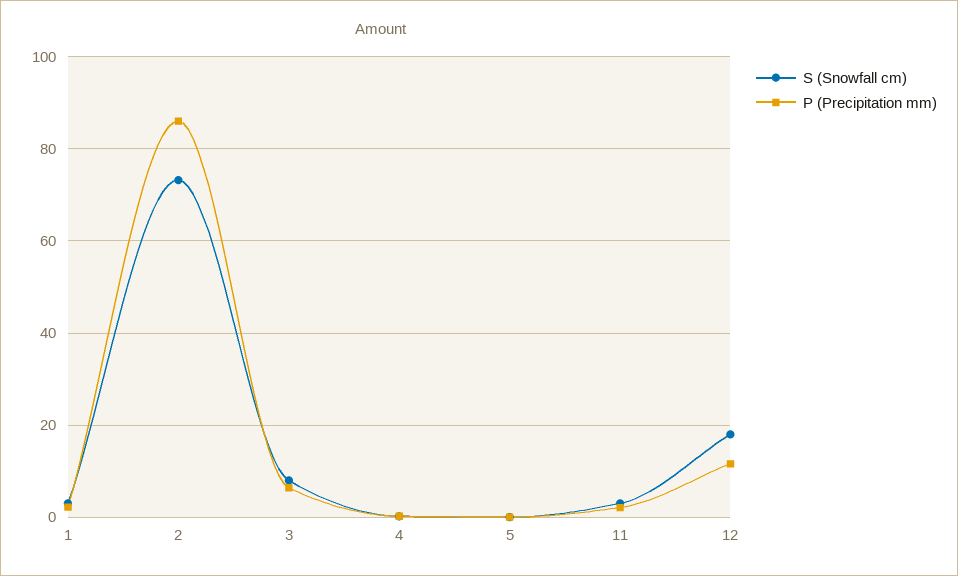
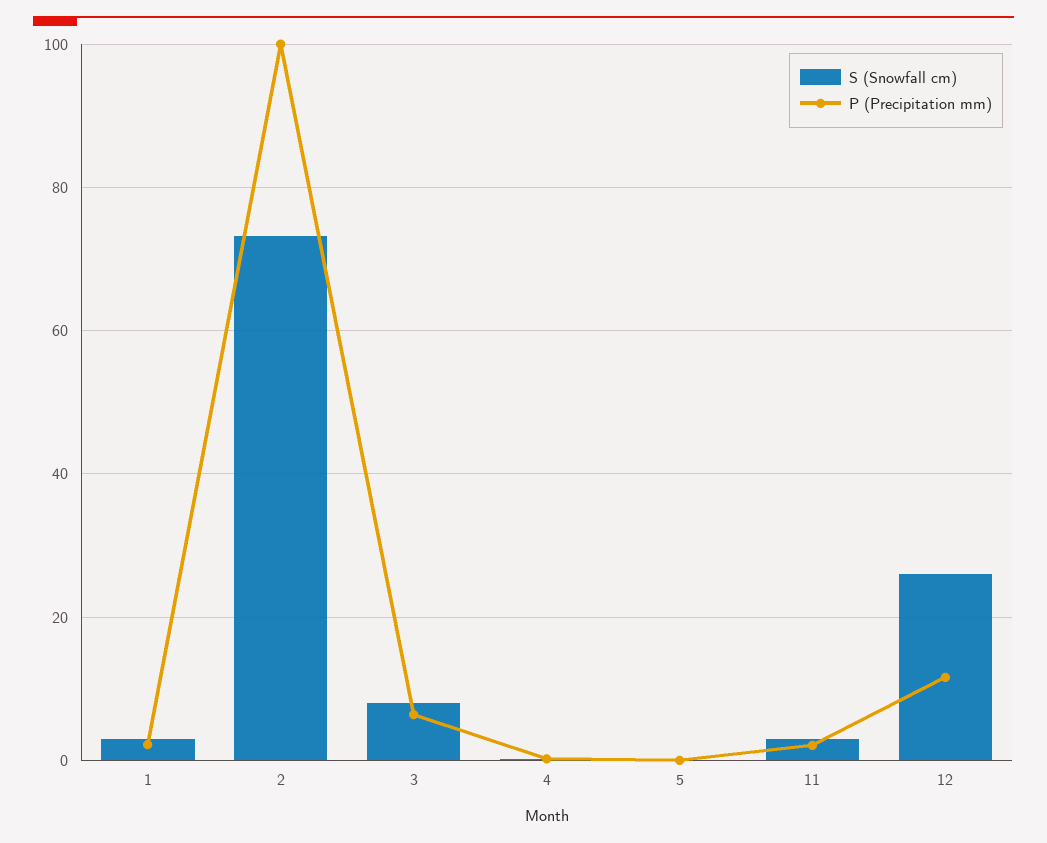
P (Precipitation mm), 2: 86 -> 100
S (Snowfall cm), 12: 18 -> 26

